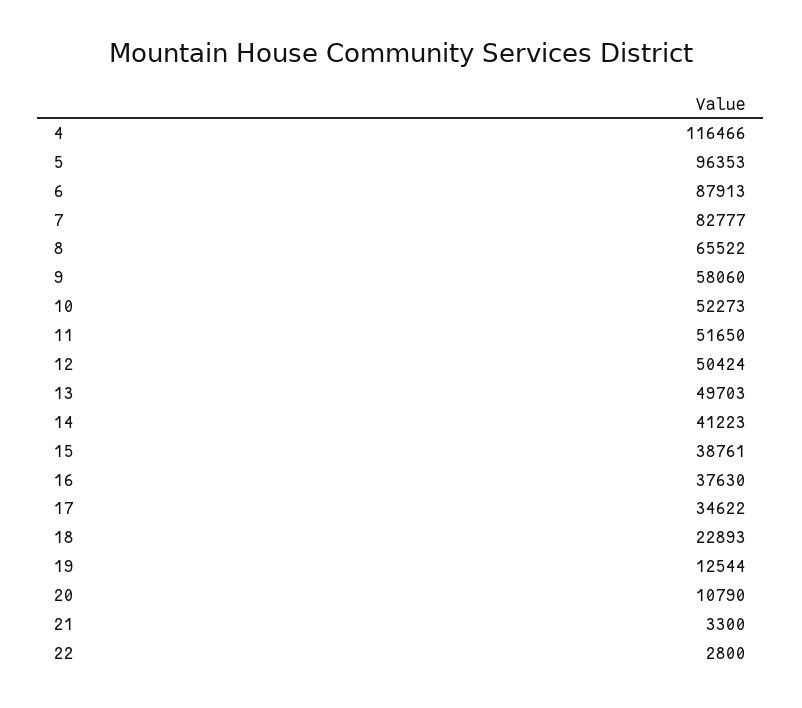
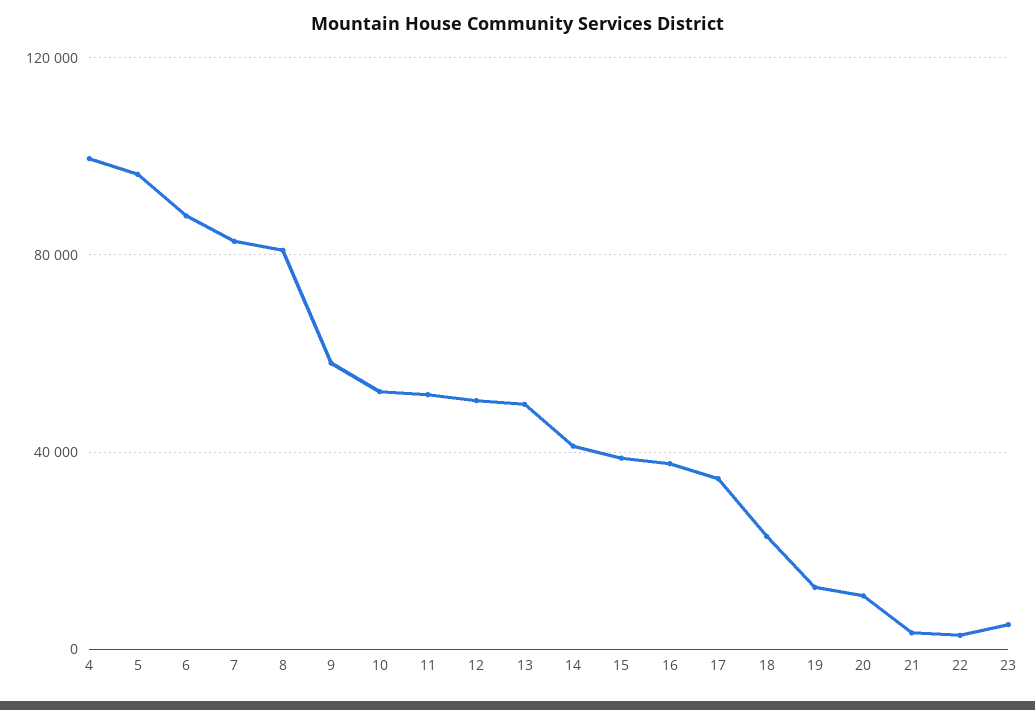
4: 116466 -> 100000
8: 65522 -> 80000
23: none -> 5000

